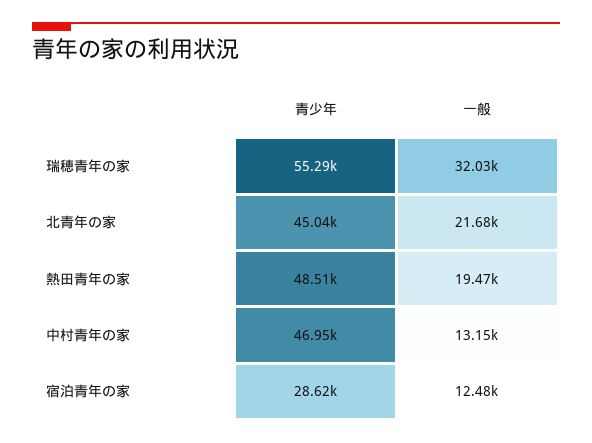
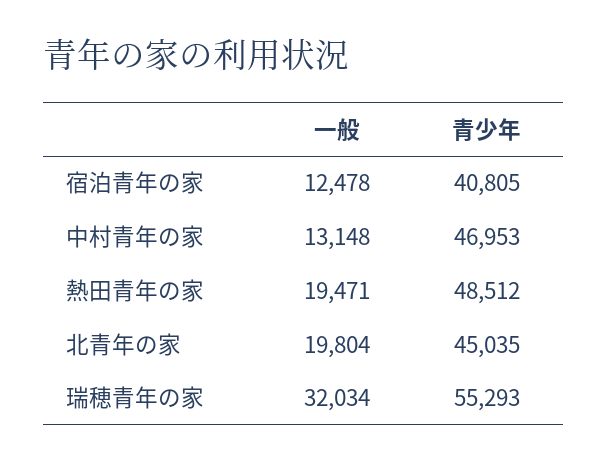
一般, 北青年の家: 21680 -> 19804
青少年, 宿泊青年の家: 28620 -> 40805

